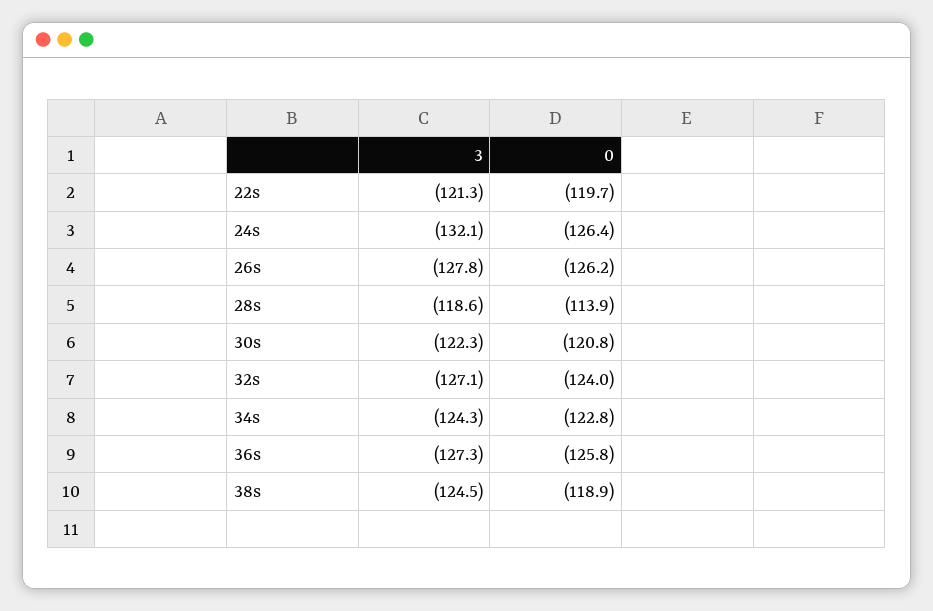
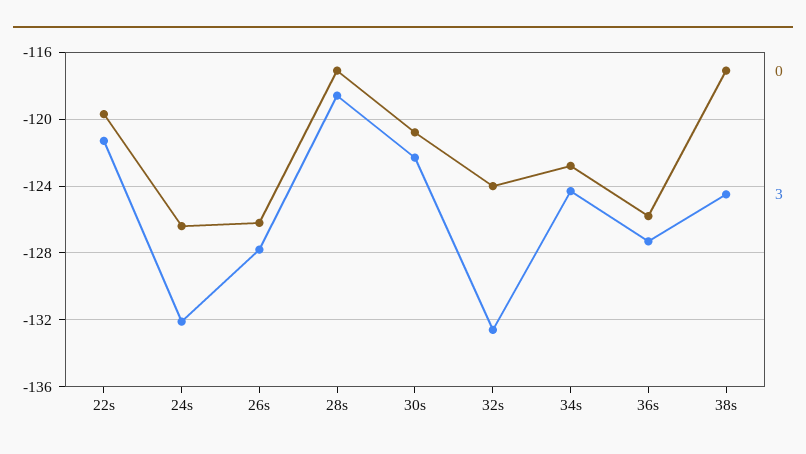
0, 28s: -113.9 -> -117
3, 32s: -127.1 -> -132.5
0, 38s: -118.9 -> -117

